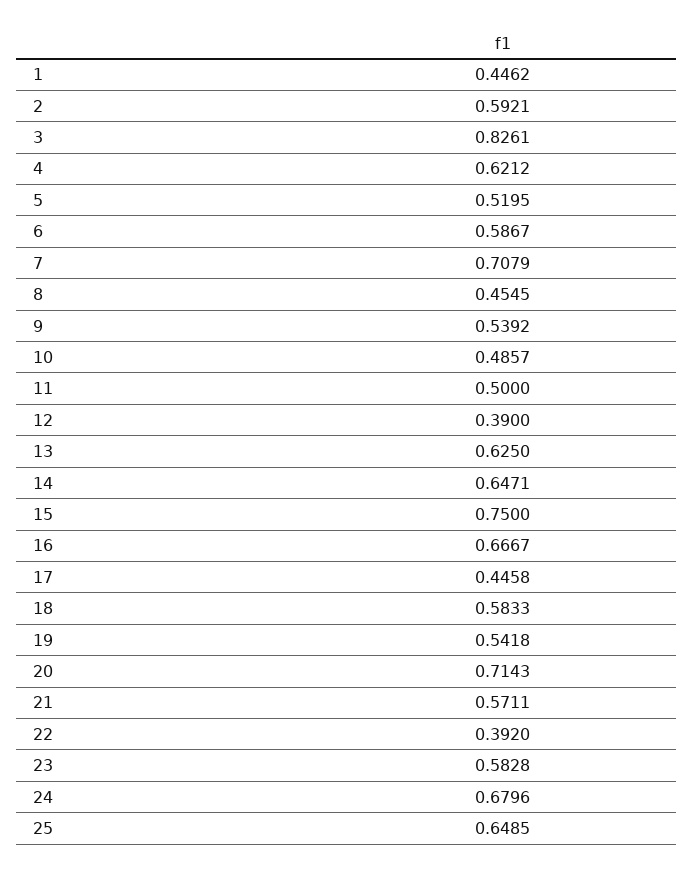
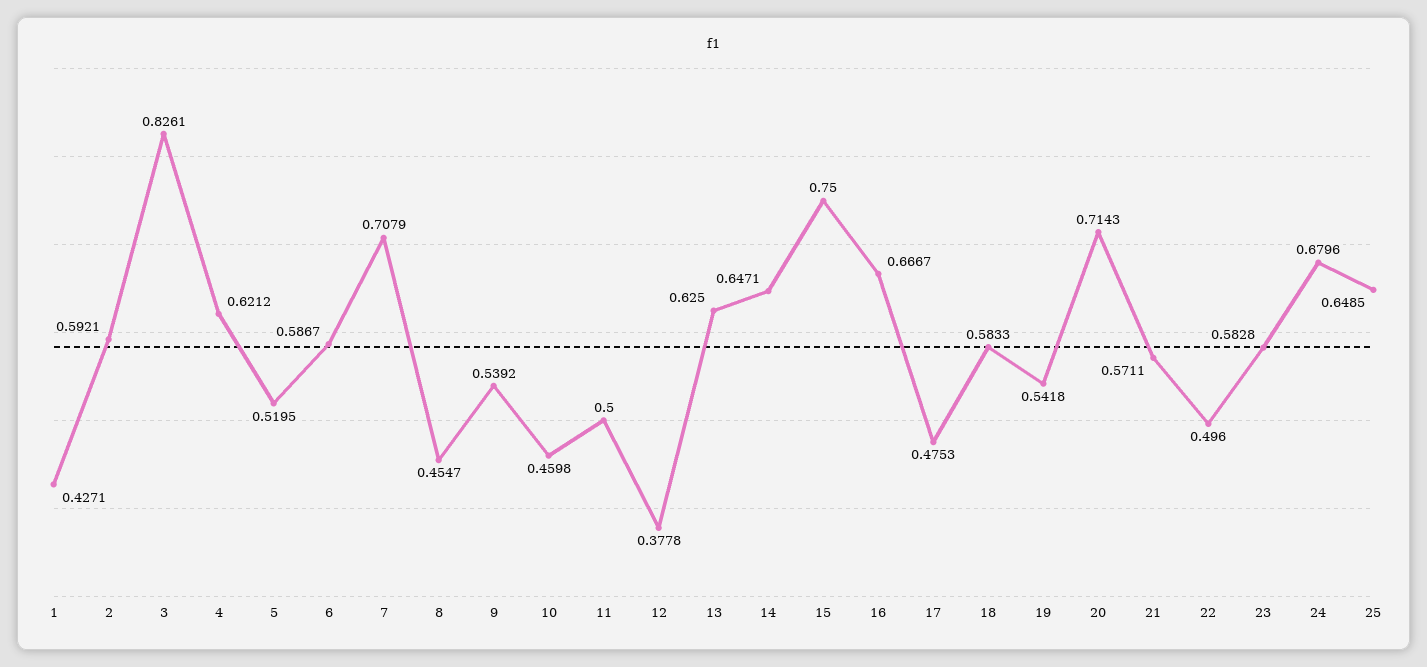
1: 0.4462 -> 0.4271
8: 0.4545 -> 0.4547
10: 0.4857 -> 0.4598
12: 0.39 -> 0.3778
17: 0.4458 -> 0.4753
22: 0.392 -> 0.496

